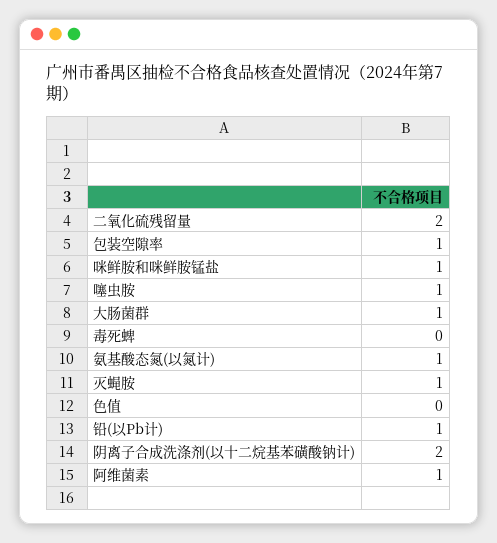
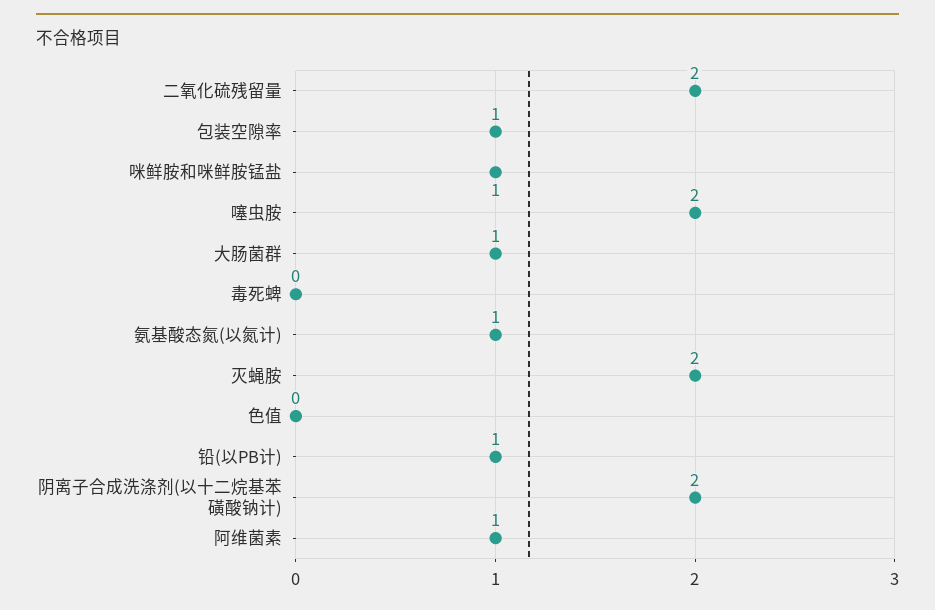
噻虫胺: 1 -> 2
灭蝇胺: 1 -> 2

